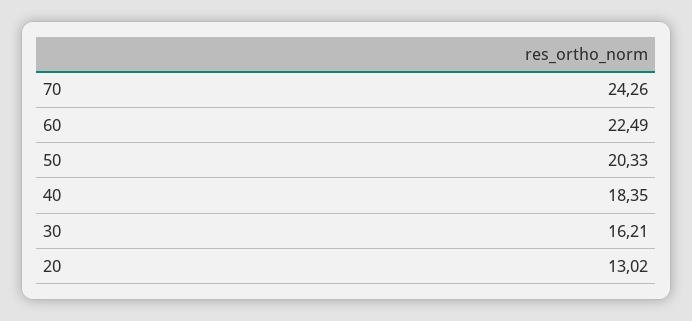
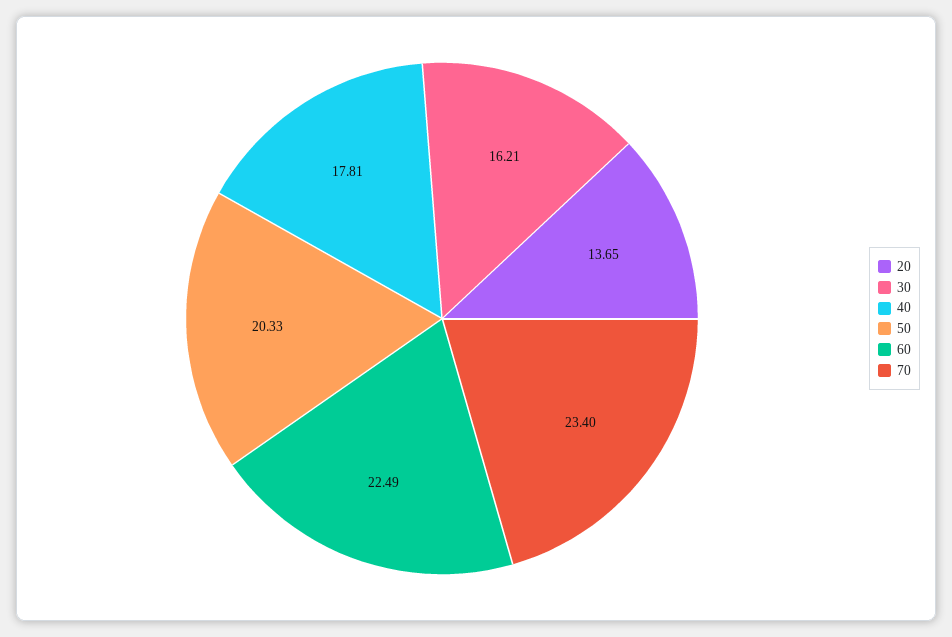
70: 24.26 -> 23.4
40: 18.35 -> 17.81
20: 13.02 -> 13.65

